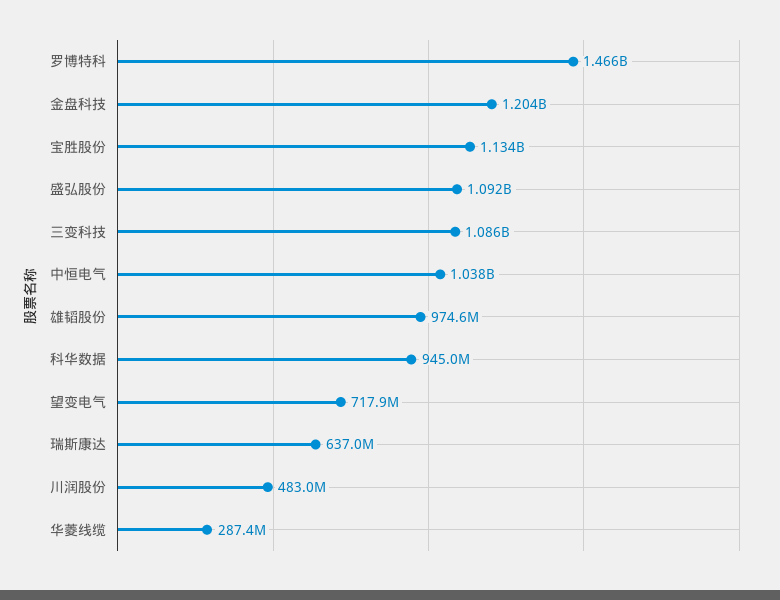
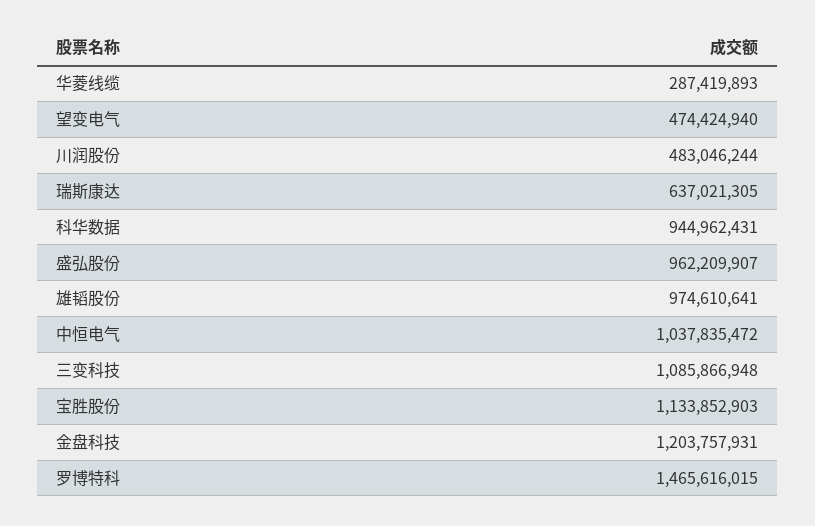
盛弘股份: 1092000000 -> 962209907
望变电气: 717900000 -> 474424940

